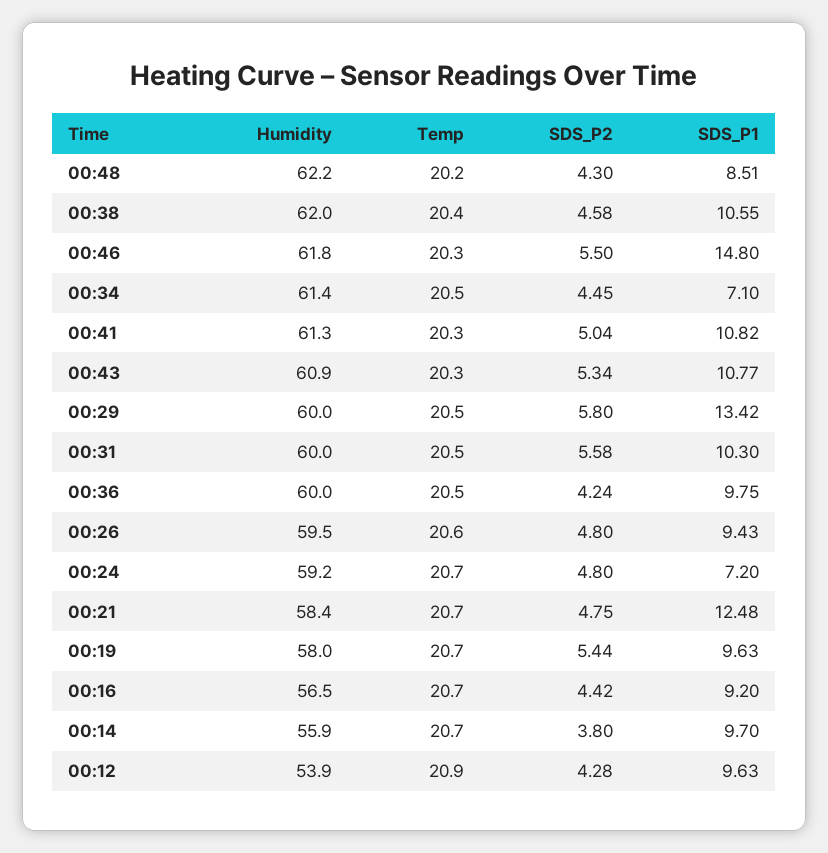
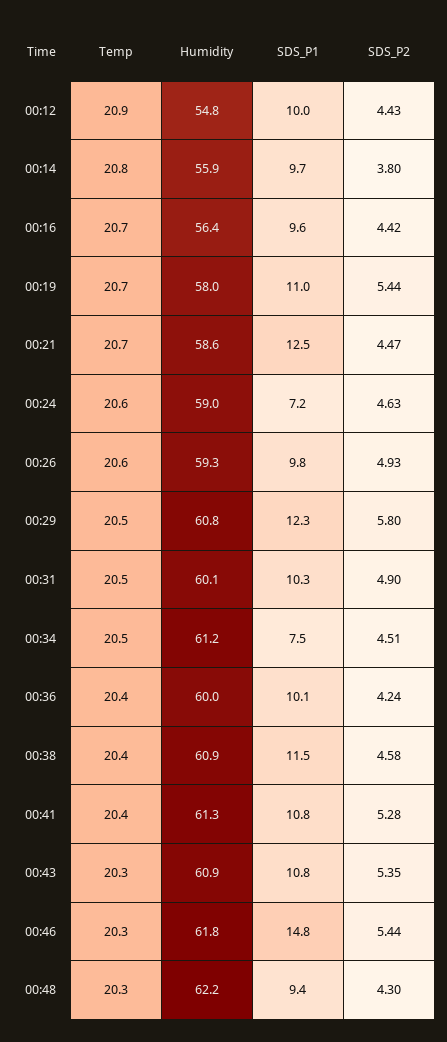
Temp, 00:48: 20.2 -> 20.3
SDS_P1, 00:48: 8.51 -> 9.4
Humidity, 00:38: 62 -> 60.9
SDS_P1, 00:38: 10.55 -> 11.5
SDS_P2, 00:46: 5.5 -> 5.44
Humidity, 00:34: 61.4 -> 61.2
SDS_P2, 00:34: 4.45 -> 4.51
SDS_P1, 00:34: 7.1 -> 7.5
Temp, 00:41: 20.3 -> 20.4
SDS_P2, 00:41: 5.04 -> 5.28
SDS_P2, 00:43: 5.34 -> 5.35
Humidity, 00:29: 60 -> 60.8
SDS_P1, 00:29: 13.42 -> 12.3
Humidity, 00:31: 60 -> 60.1
SDS_P2, 00:31: 5.58 -> 4.9
Temp, 00:36: 20.5 -> 20.4
SDS_P1, 00:36: 9.75 -> 10.1
Humidity, 00:26: 59.5 -> 59.3
SDS_P2, 00:26: 4.8 -> 4.93
SDS_P1, 00:26: 9.43 -> 9.8
Humidity, 00:24: 59.2 -> 59
Temp, 00:24: 20.7 -> 20.6
SDS_P2, 00:24: 4.8 -> 4.63
Humidity, 00:21: 58.4 -> 58.6
SDS_P2, 00:21: 4.75 -> 4.47
SDS_P1, 00:19: 9.63 -> 11
Humidity, 00:16: 56.5 -> 56.4
SDS_P1, 00:16: 9.2 -> 9.6
Temp, 00:14: 20.7 -> 20.8
Humidity, 00:12: 53.9 -> 54.8
SDS_P2, 00:12: 4.28 -> 4.43
SDS_P1, 00:12: 9.63 -> 10

